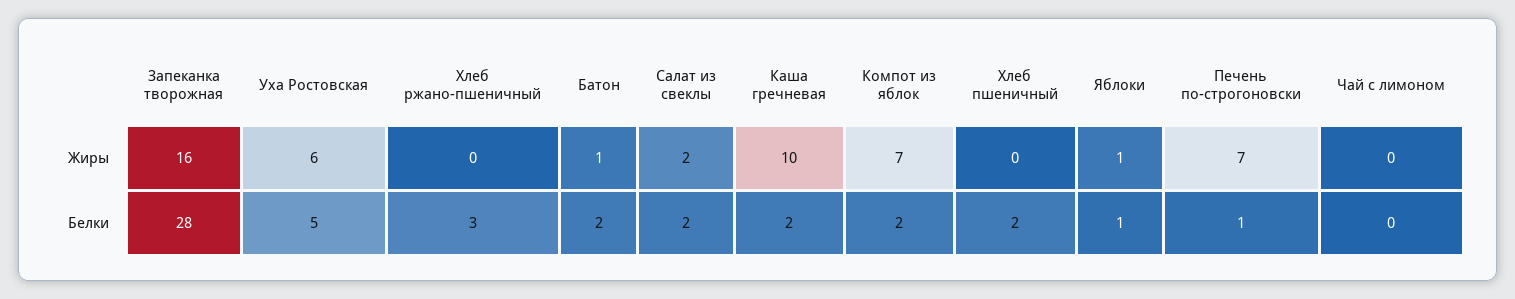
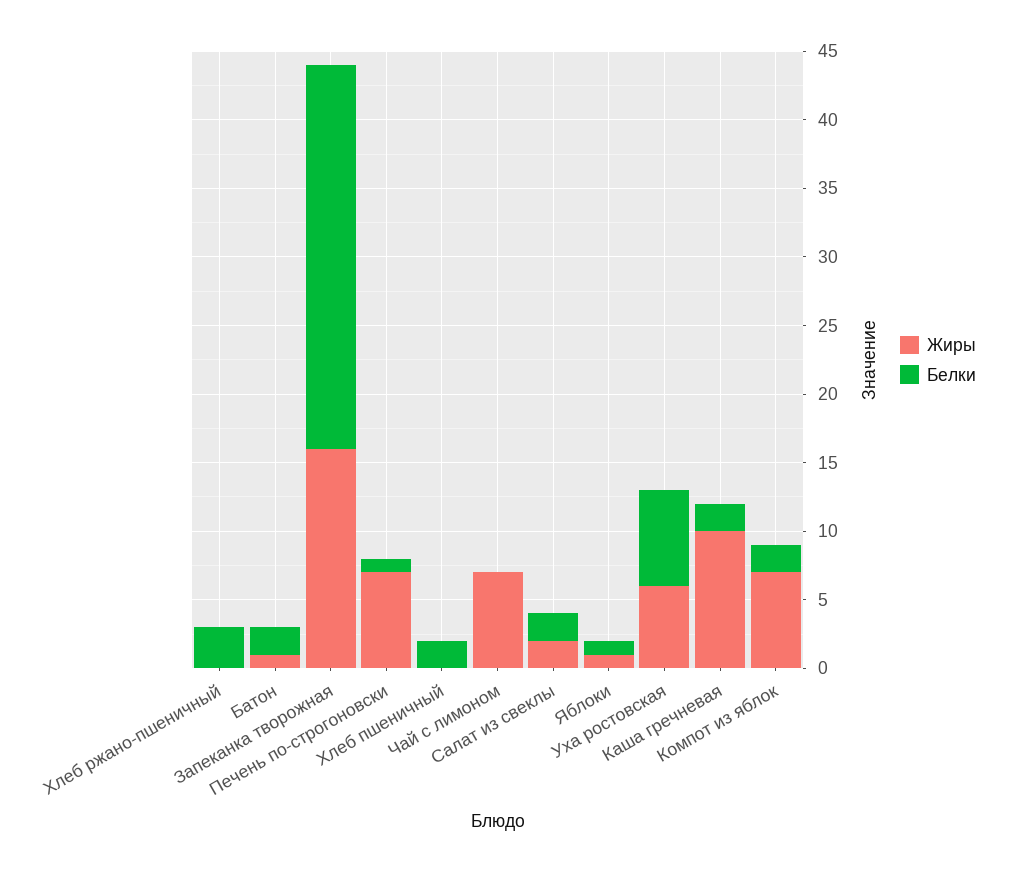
Жиры, Чай с лимоном: 0 -> 7
Белки, Уха Ростовская: 5 -> 7

